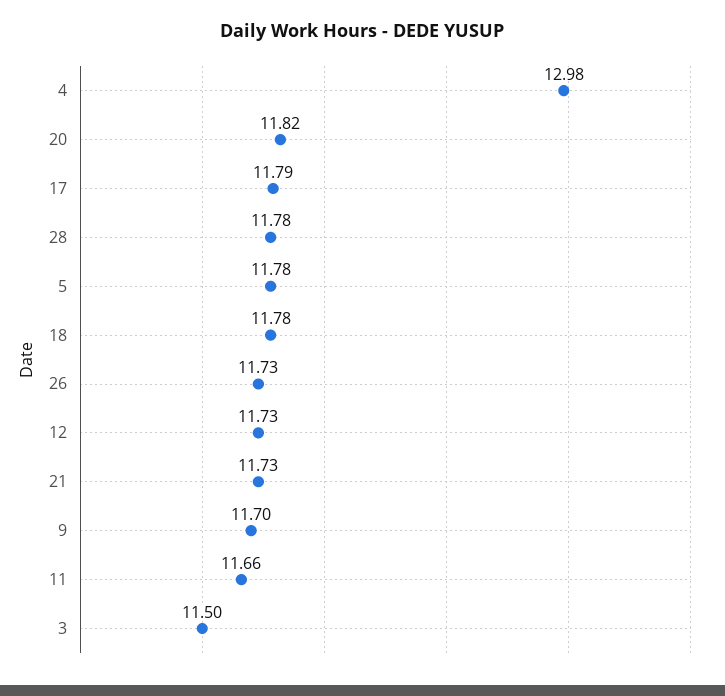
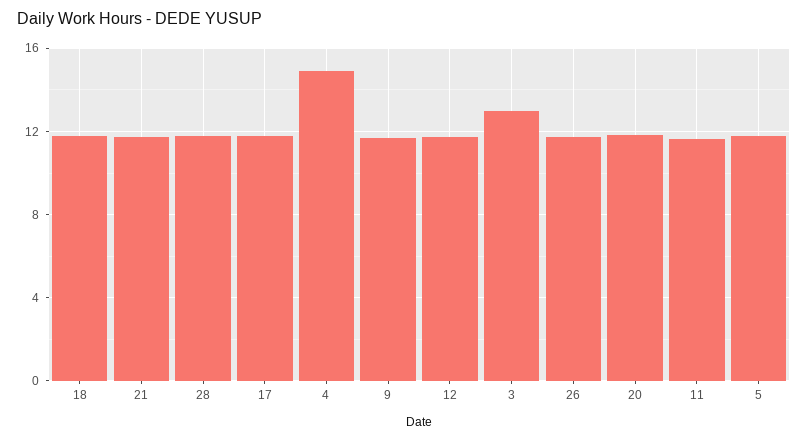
4: 12.98 -> 15
3: 11.5 -> 13

